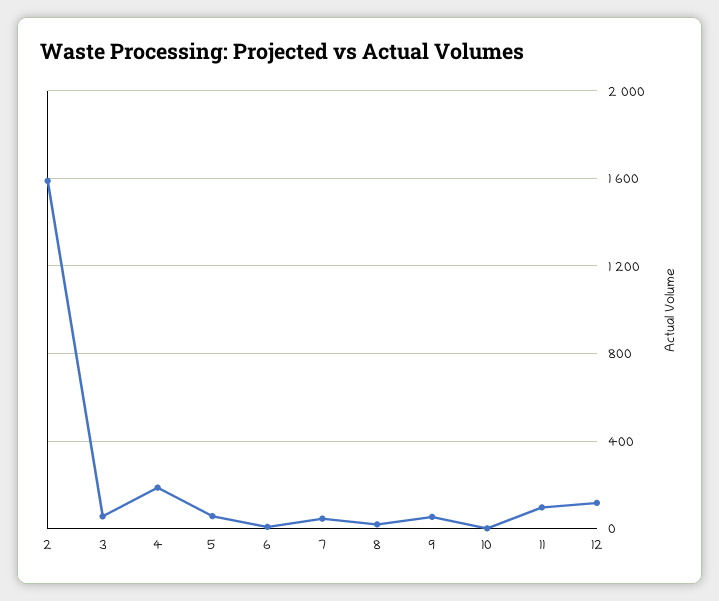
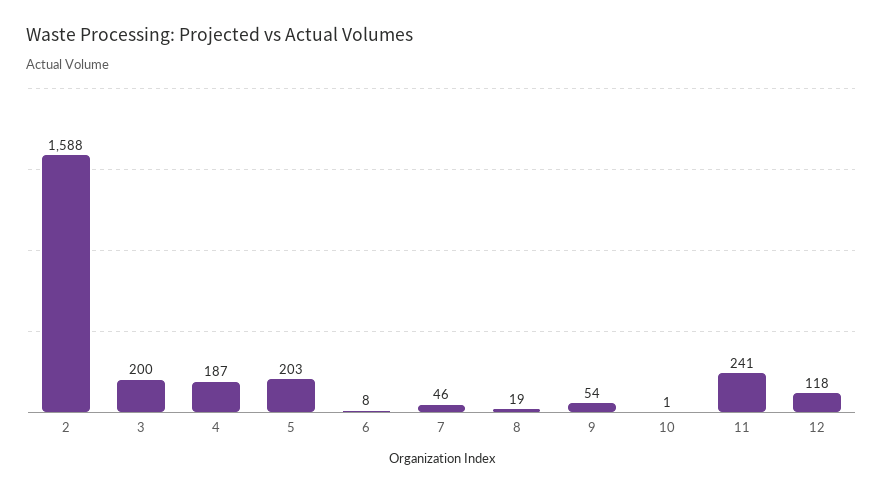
3: 50 -> 200
5: 50 -> 203
11: 100 -> 241

